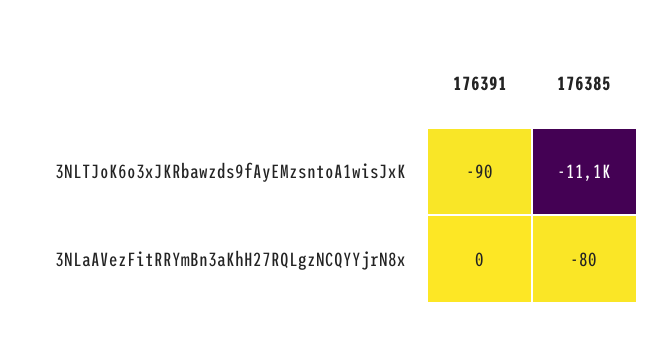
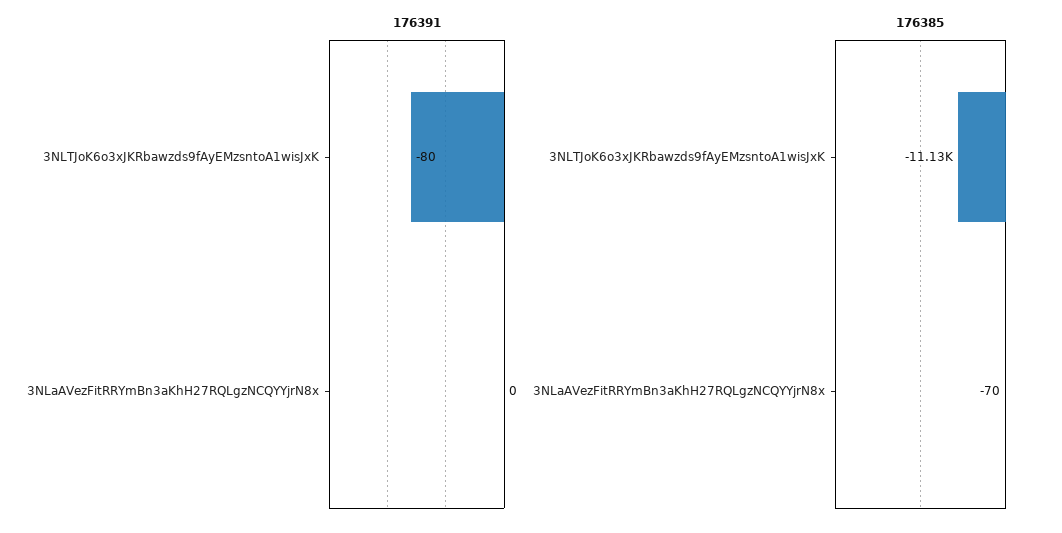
176391, 3NLTJoK6o3xJKRbawzds9fAyEMzsntoA1wisJxK: -90 -> -80
176385, 3NLaAVezFitRRYmBn3aKhH27RQLgzNCQYYjrN8x: -80 -> -70

